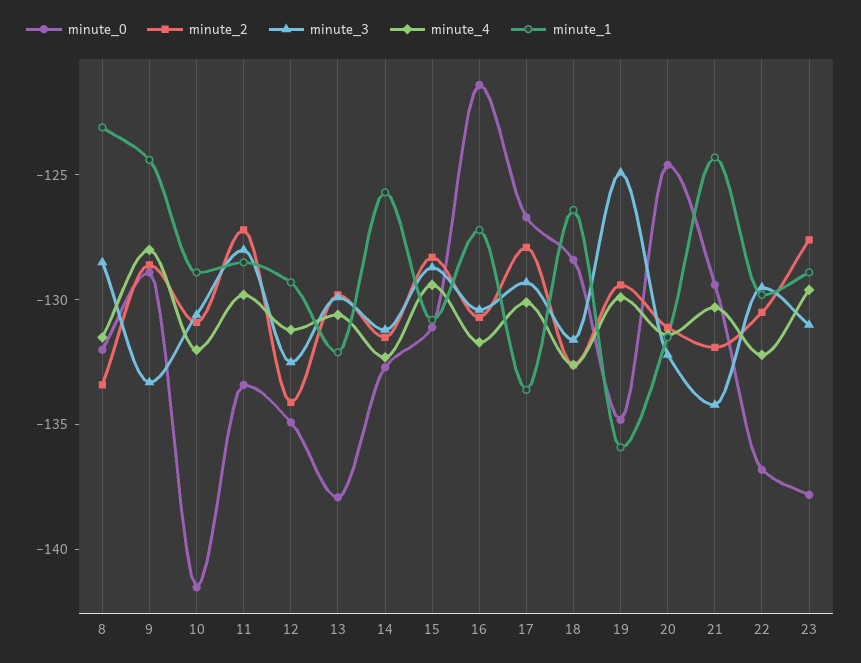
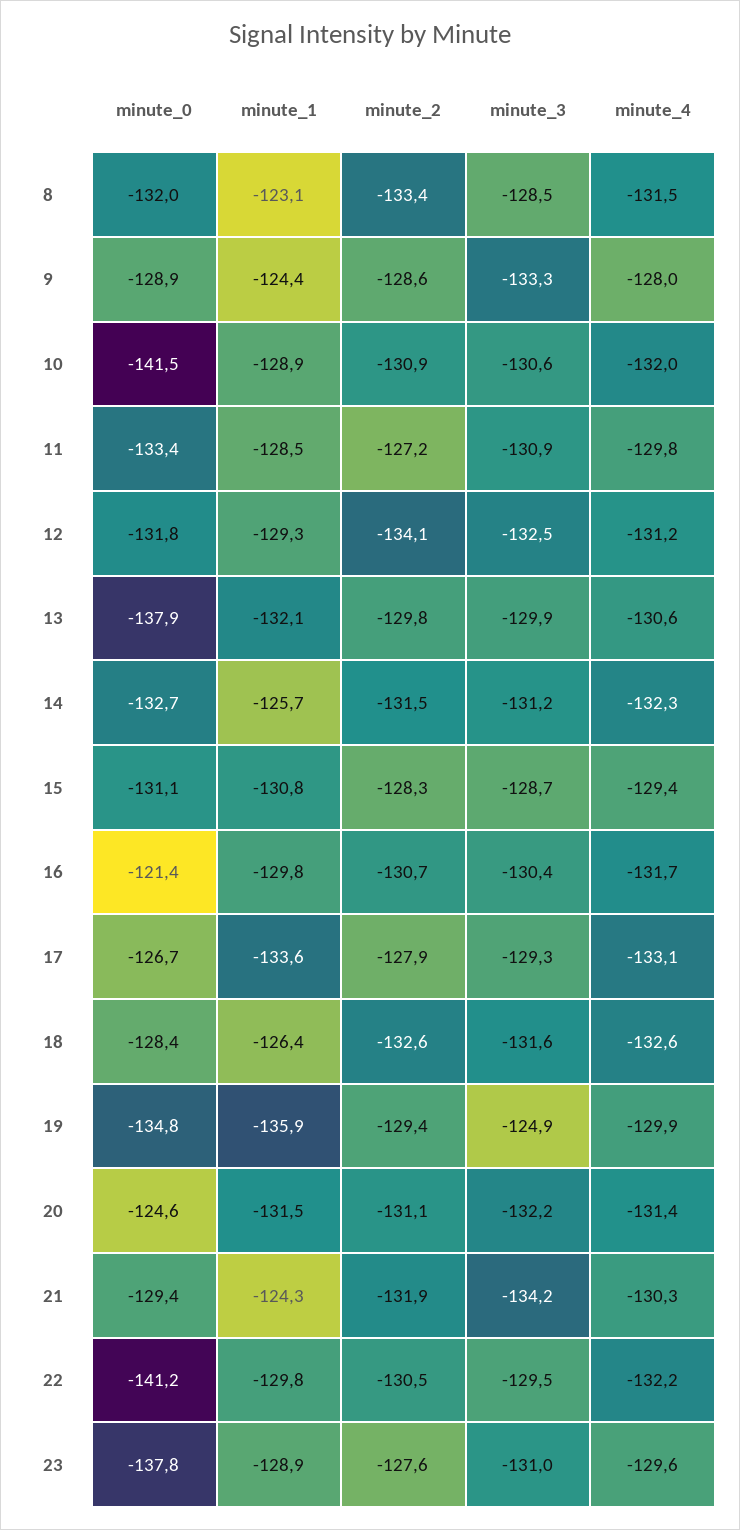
minute_3, 11: -128 -> -130.9
minute_0, 12: -135 -> -131.8
minute_1, 16: -127 -> -129.8
minute_4, 17: -130 -> -133.1
minute_0, 22: -137 -> -141.2

